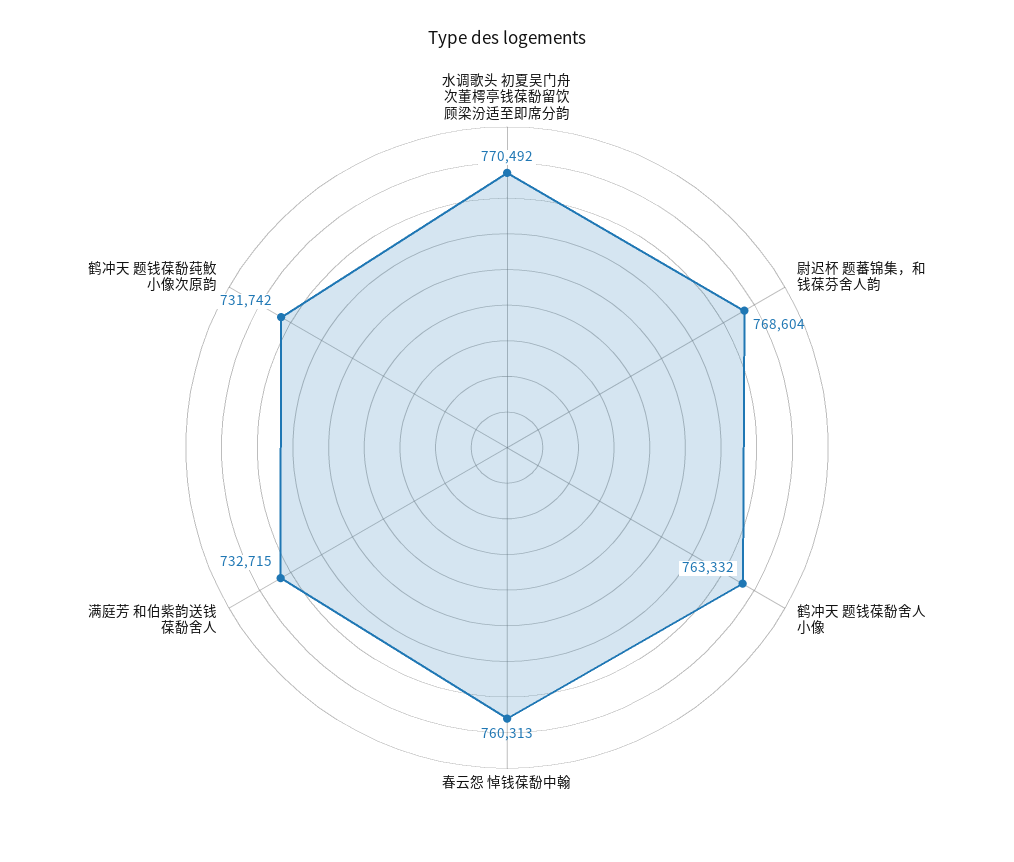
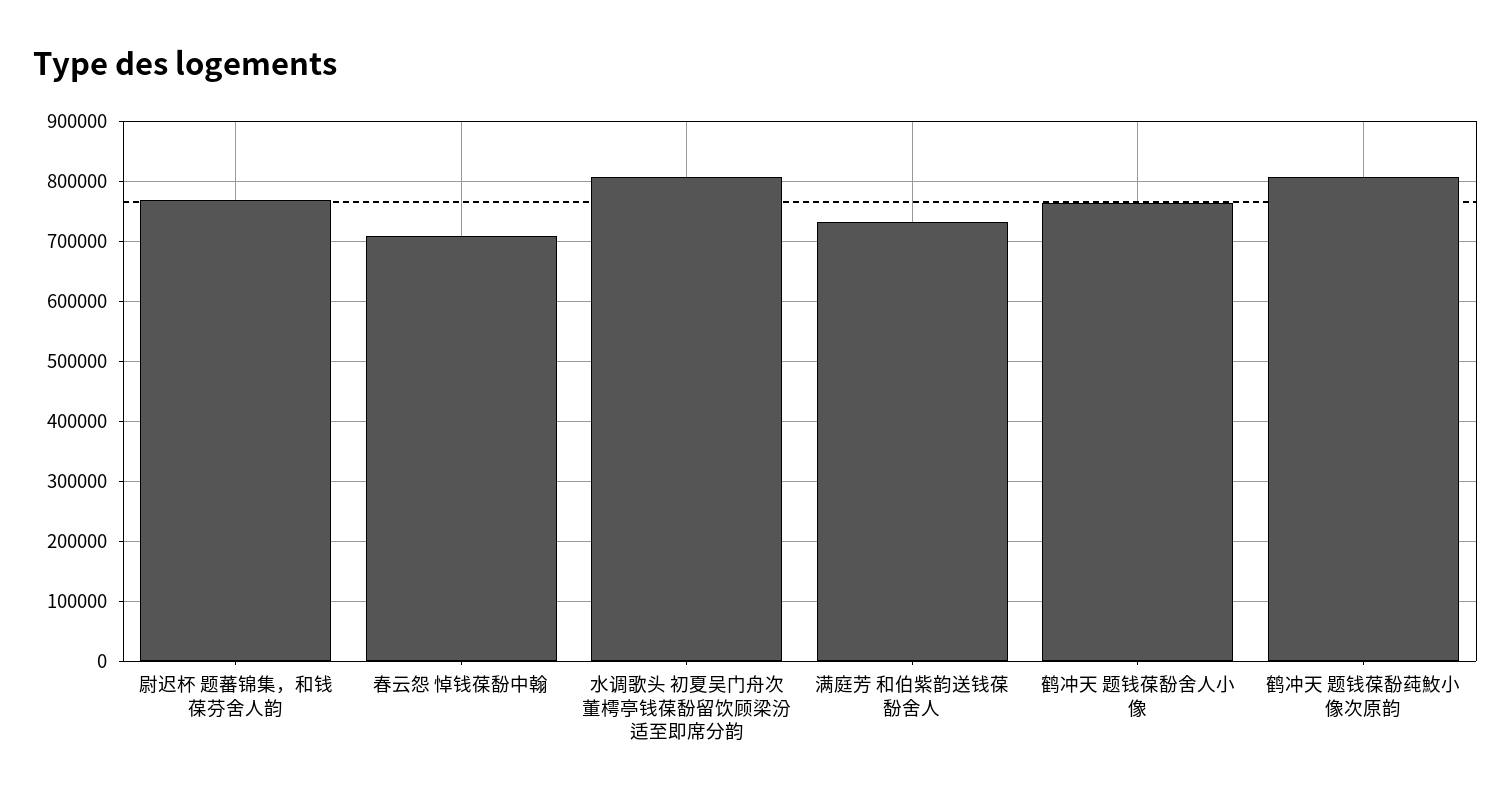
水调歌头 初夏吴门舟次董樗亭钱葆馚留饮顾梁汾适至即席分韵: 770492 -> 810000
春云怨 悼钱葆馚中翰: 760313 -> 710000
鹤冲天 题钱葆馚莼䰻小像次原韵: 731742 -> 810000

